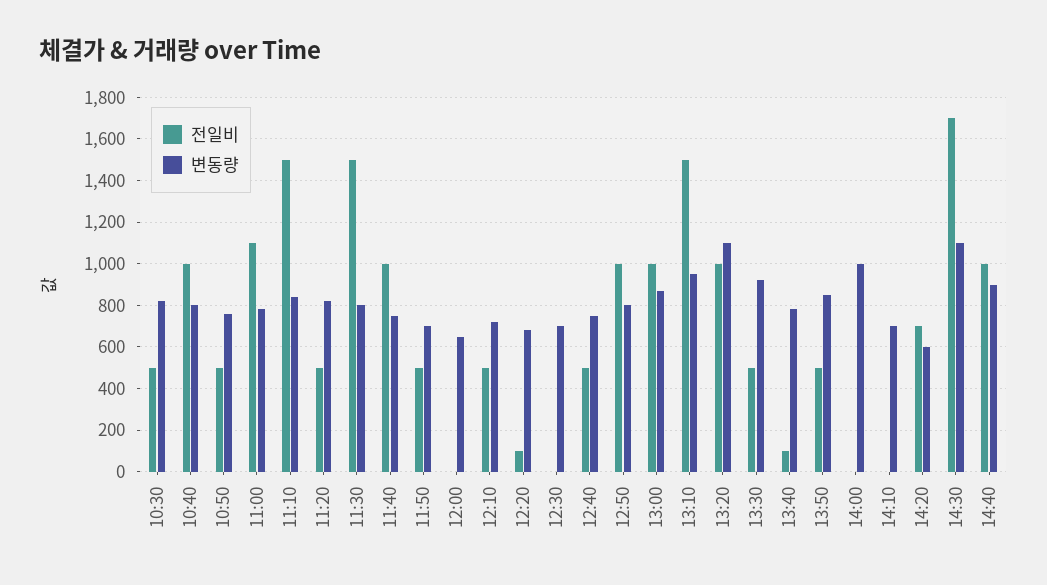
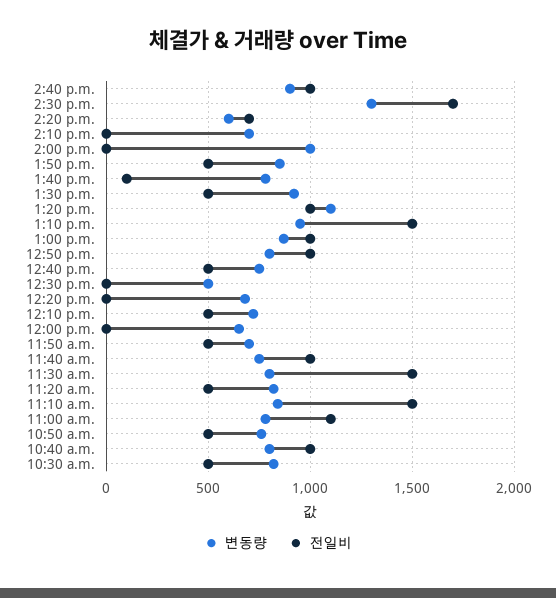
전일비, 12:20: 100 -> 0
변동량, 12:30: 700 -> 500
변동량, 14:30: 1100 -> 1300

